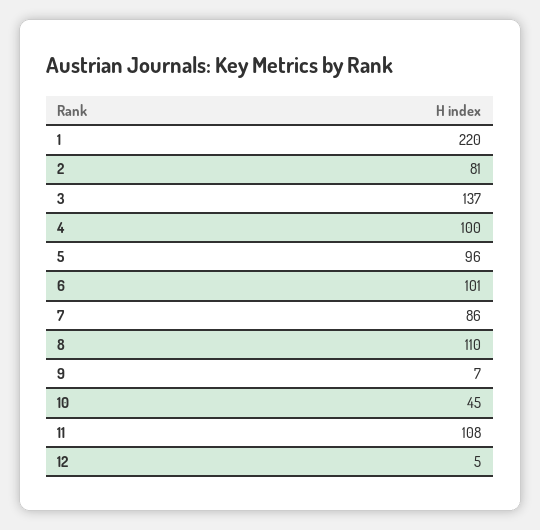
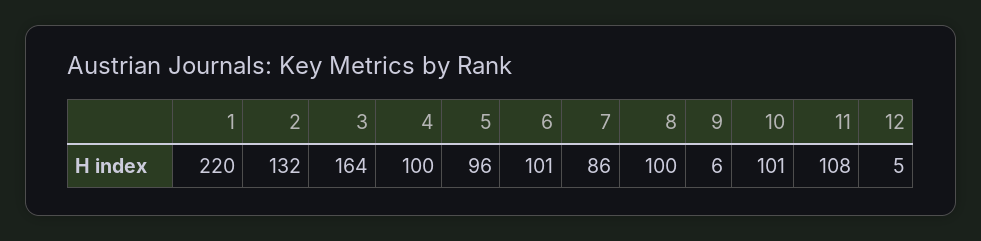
2: 81 -> 132
3: 137 -> 164
8: 110 -> 100
9: 7 -> 6
10: 45 -> 101

